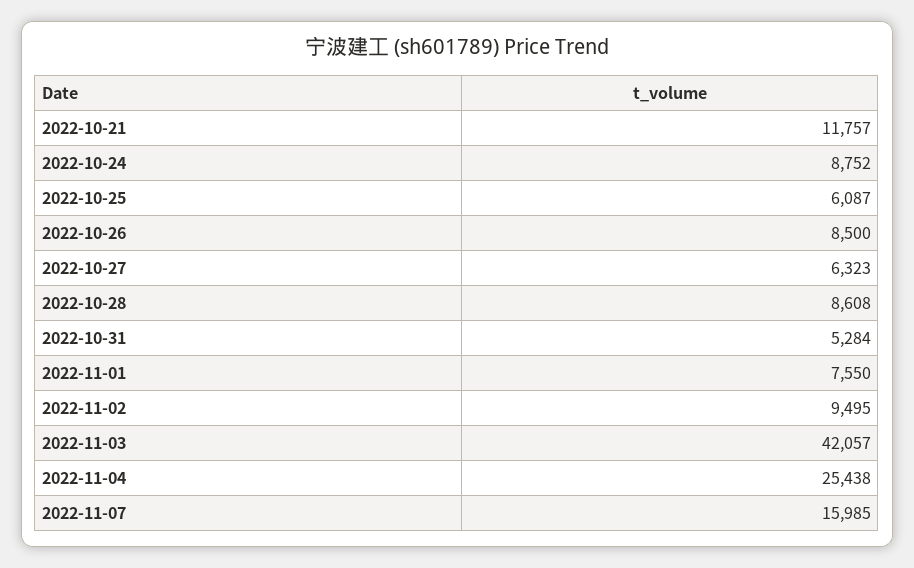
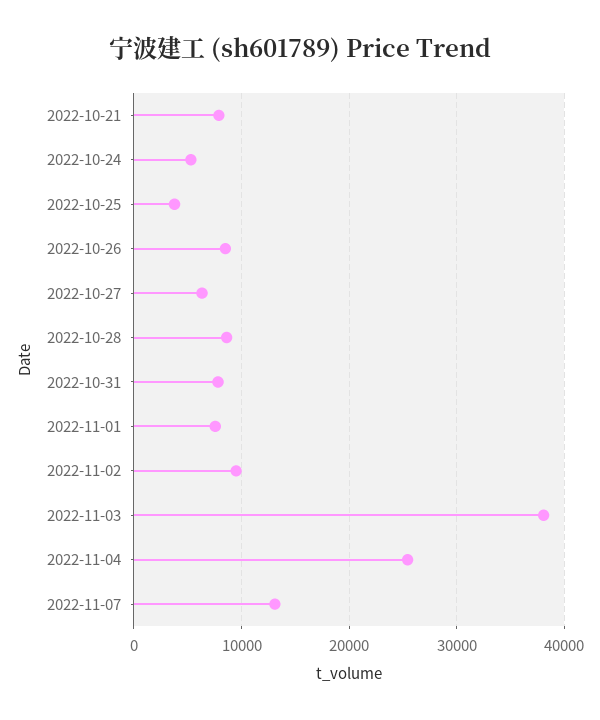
2022-10-21: 11757 -> 8000
2022-10-24: 8752 -> 5000
2022-10-25: 6087 -> 4000
2022-10-31: 5284 -> 8000
2022-11-03: 42057 -> 38000
2022-11-07: 15985 -> 13000

